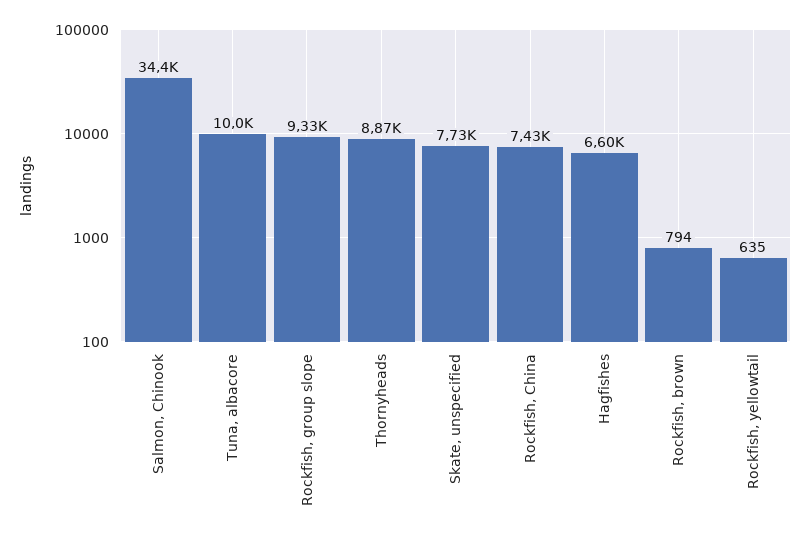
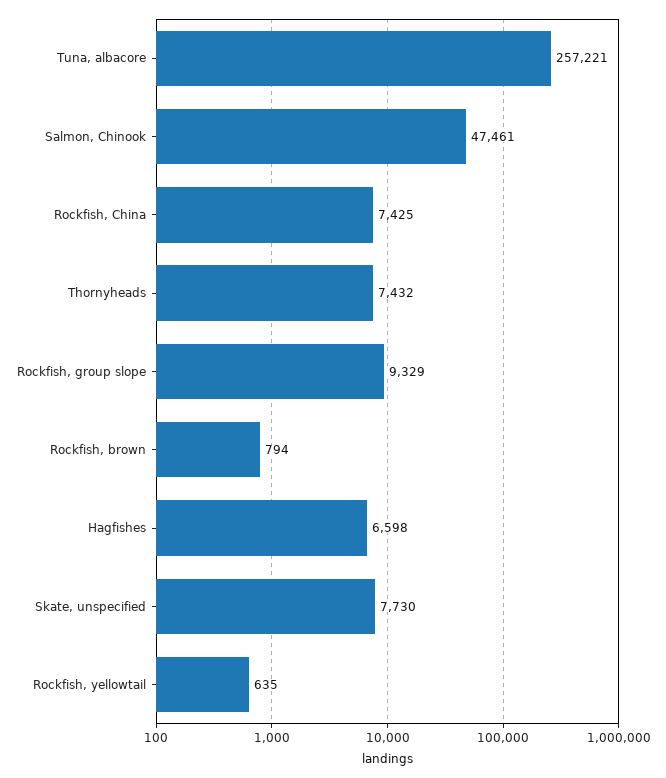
Salmon, Chinook: 34400 -> 47461
Tuna, albacore: 10000 -> 257221
Thornyheads: 8870 -> 7432

